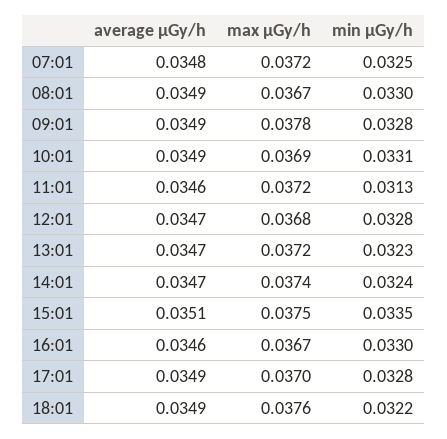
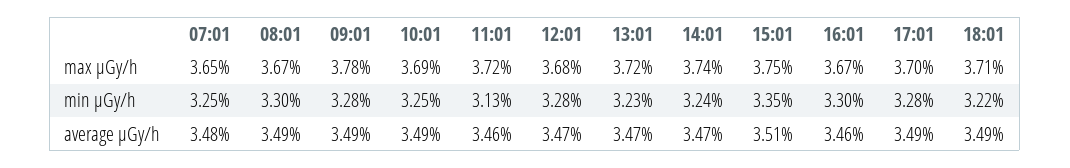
max μGy/h, 07:01: 0.0372 -> 0.0365
min μGy/h, 10:01: 0.0331 -> 0.0325
max μGy/h, 18:01: 0.0376 -> 0.0371

